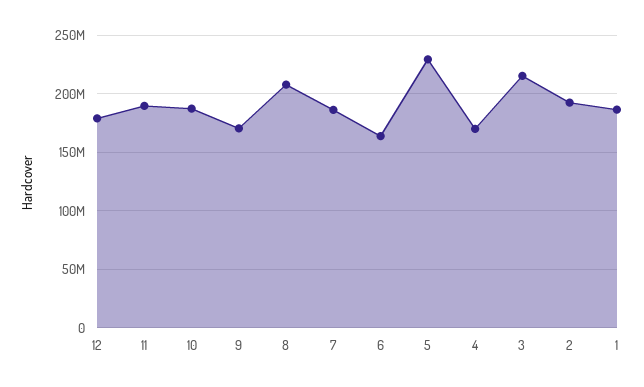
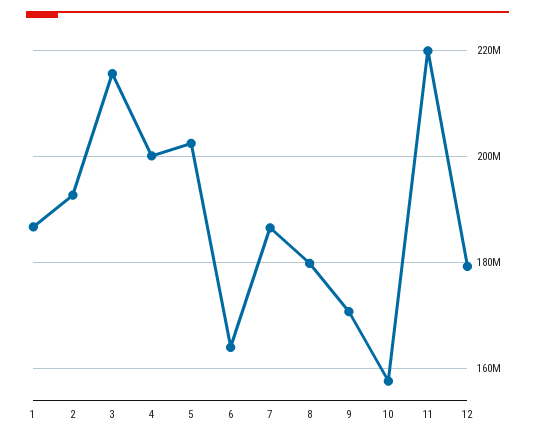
11: 190000000 -> 220000000
10: 190000000 -> 158000000
8: 210000000 -> 180000000
5: 230000000 -> 202000000
4: 170000000 -> 200000000

